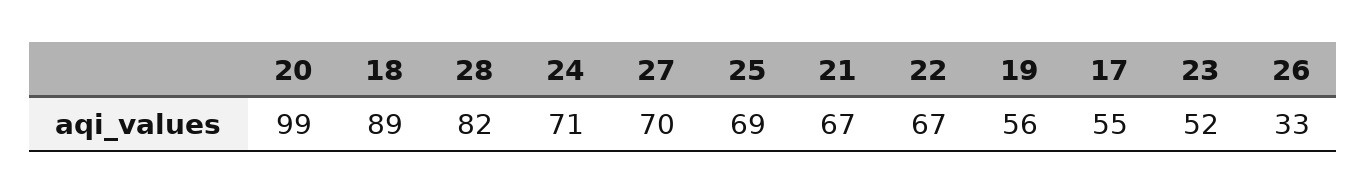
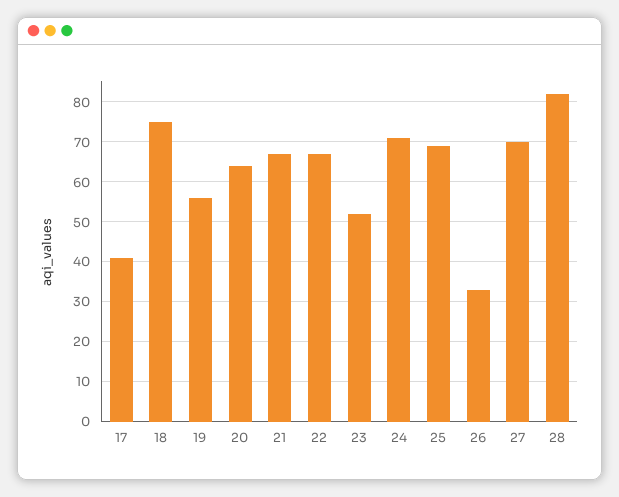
20: 99 -> 65
18: 89 -> 75
17: 55 -> 40

